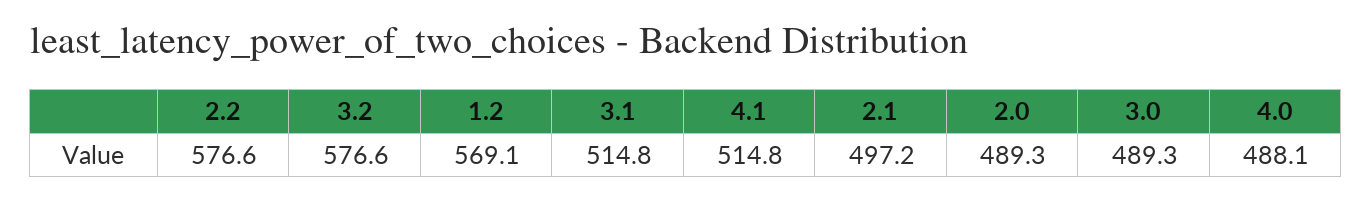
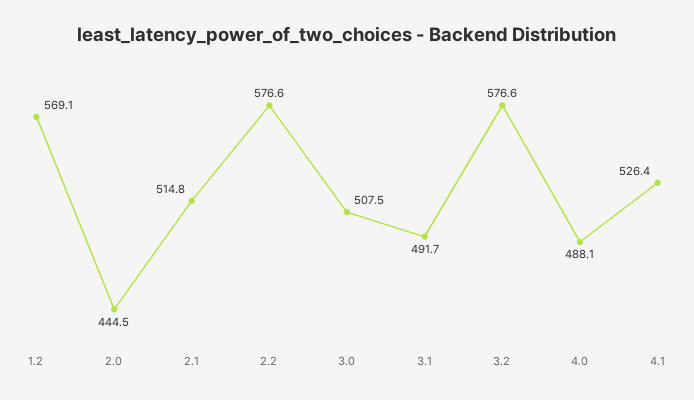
3.1: 514.8 -> 491.7
4.1: 514.8 -> 526.4
2.1: 497.2 -> 514.8
2.0: 489.3 -> 444.5
3.0: 489.3 -> 507.5

